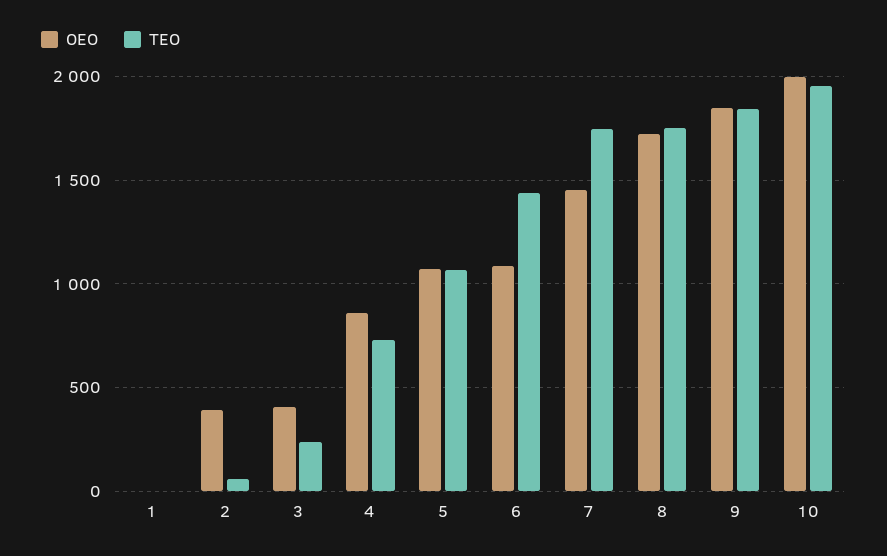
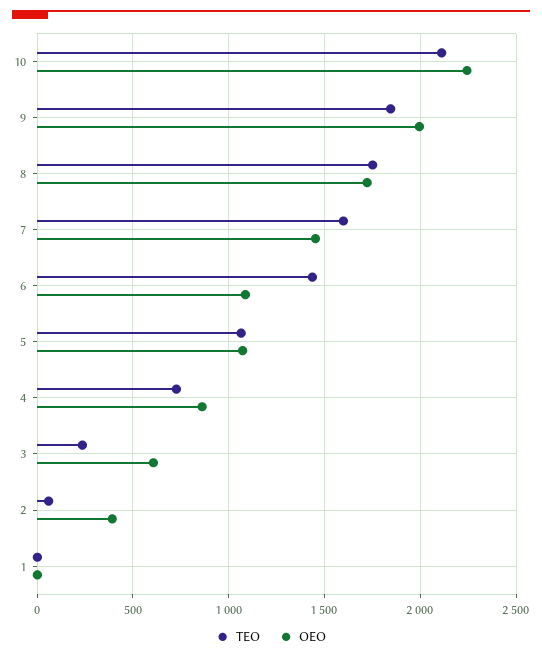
OEO, 3: 400 -> 600
TEO, 7: 1750 -> 1600
OEO, 9: 1850 -> 2000
OEO, 10: 2000 -> 2250
TEO, 10: 1950 -> 2100

